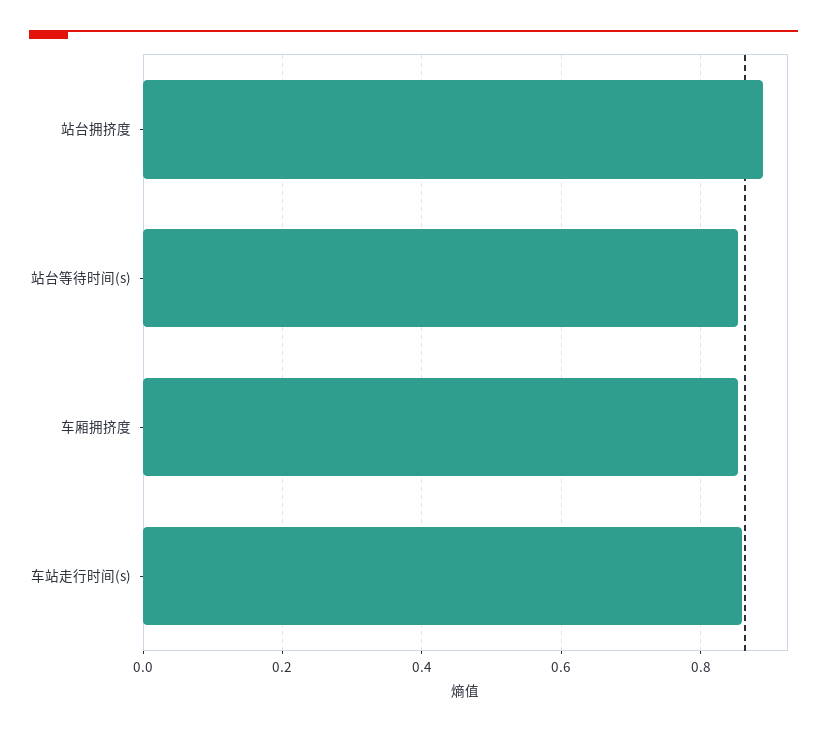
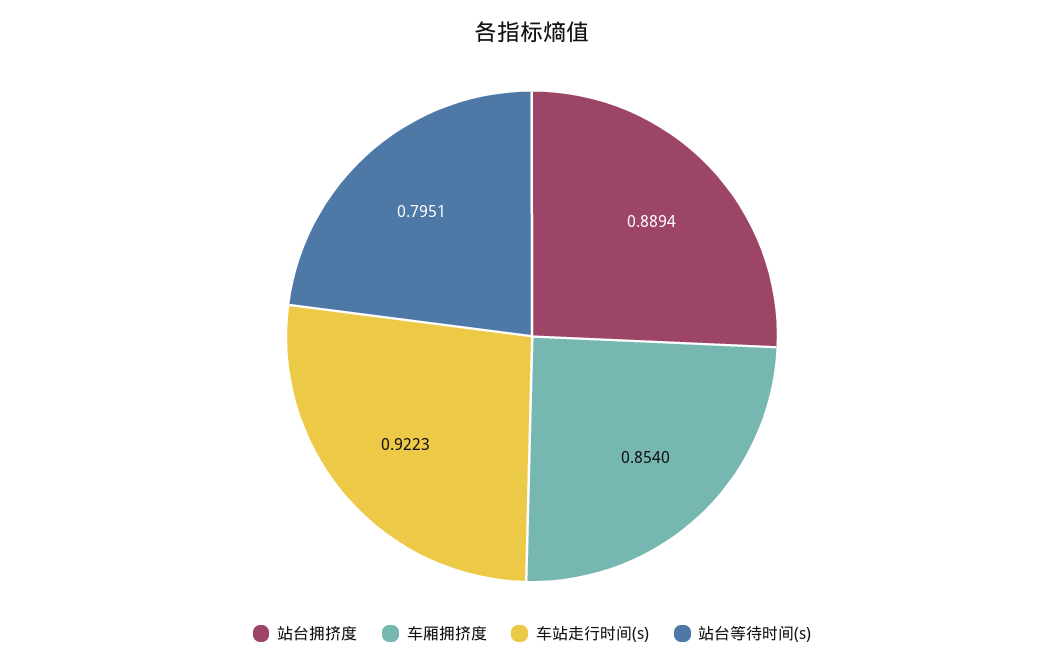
站台等待时间(s): 0.86 -> 0.7951
车站走行时间(s): 0.86 -> 0.9223

